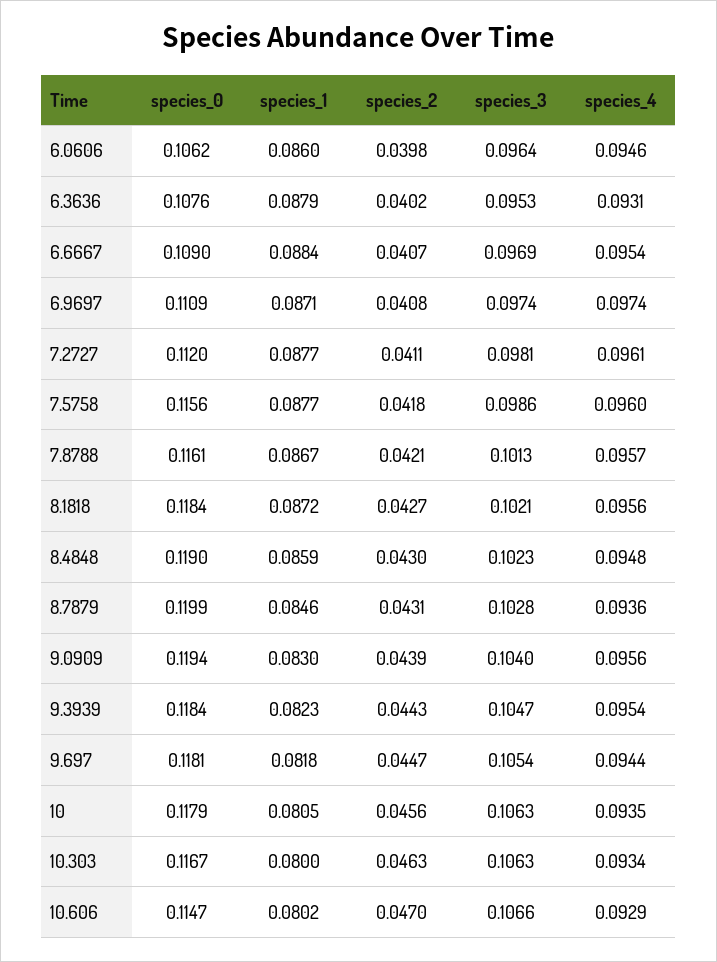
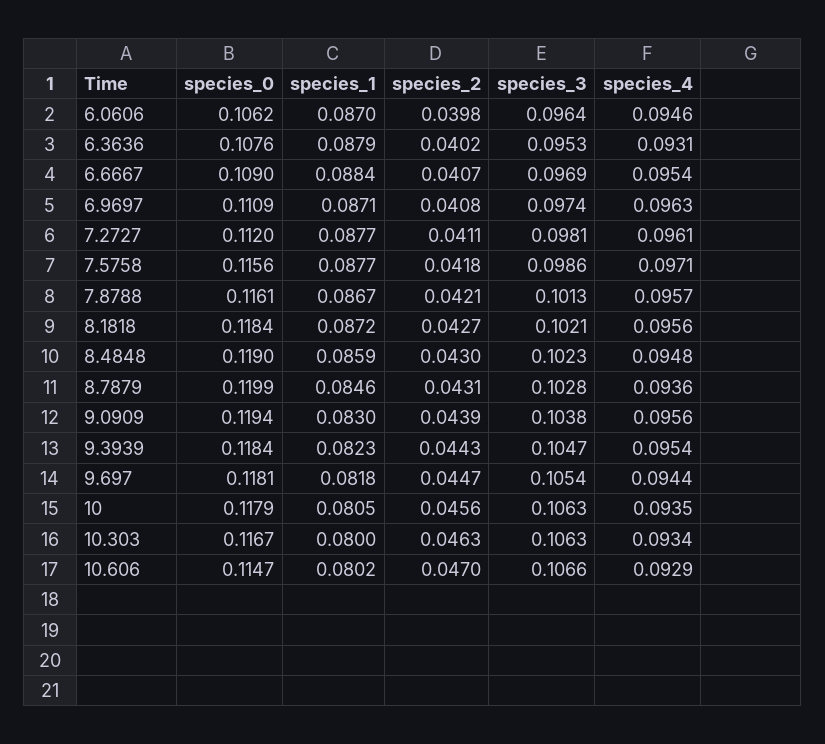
species_1, 6.0606: 0.086 -> 0.087
species_4, 6.9697: 0.0974 -> 0.0963
species_4, 7.5758: 0.096 -> 0.0971
species_3, 9.0909: 0.104 -> 0.1038

